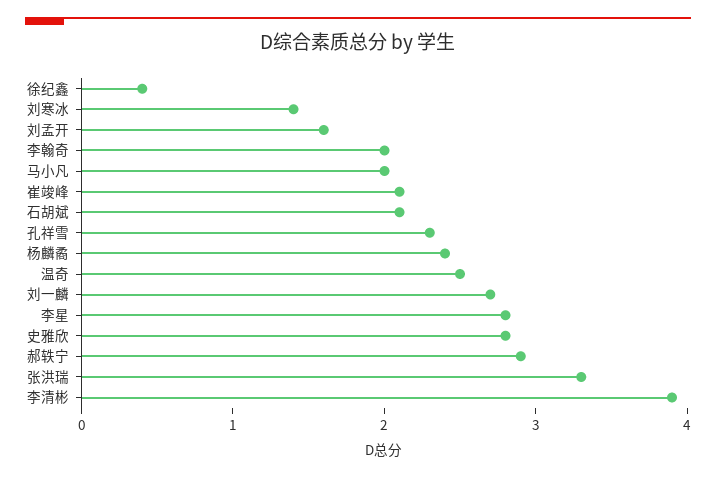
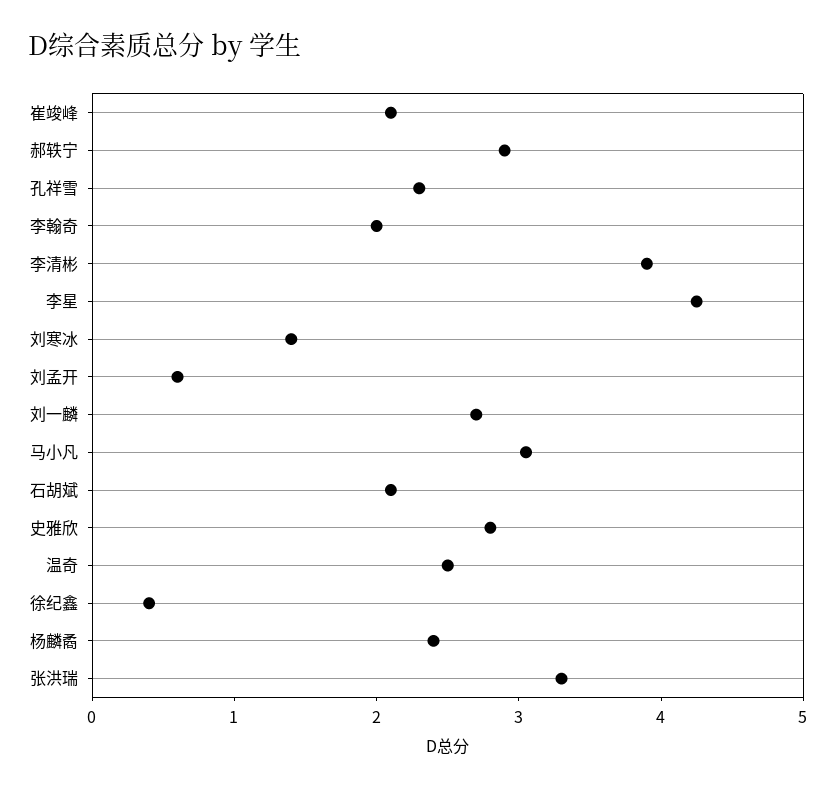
刘孟开: 1.6 -> 0.6
马小凡: 2 -> 3
李星: 2.8 -> 4.2

